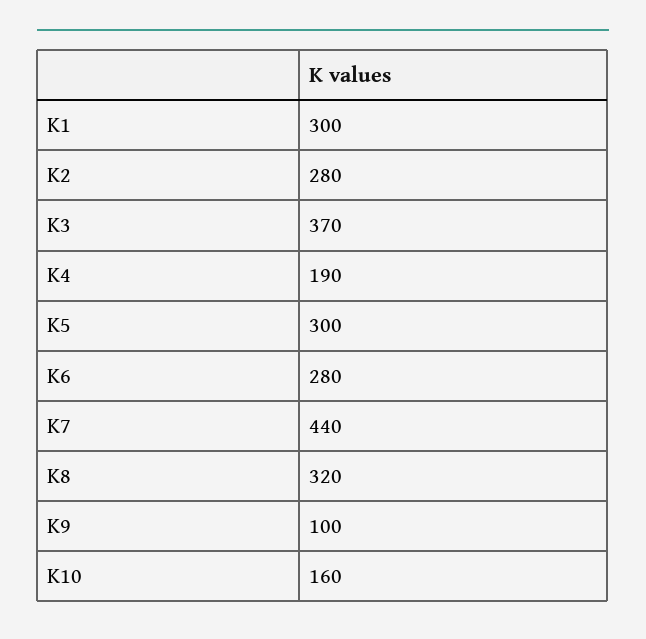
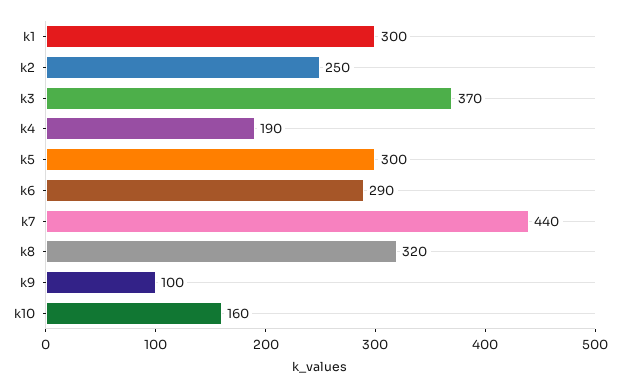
K2: 280 -> 250
K6: 280 -> 290

